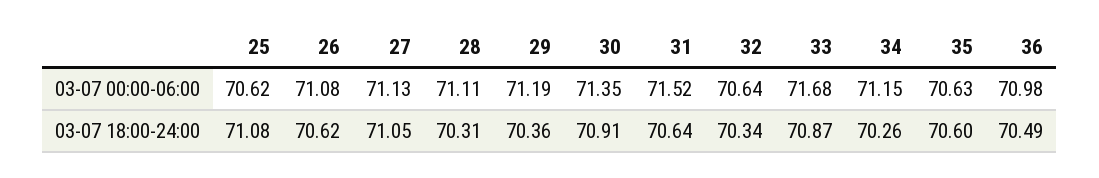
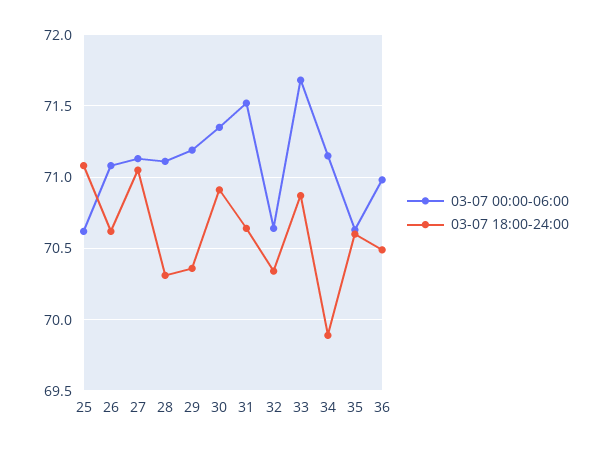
03-07 18:00-24:00, 34: 70.26 -> 69.9

